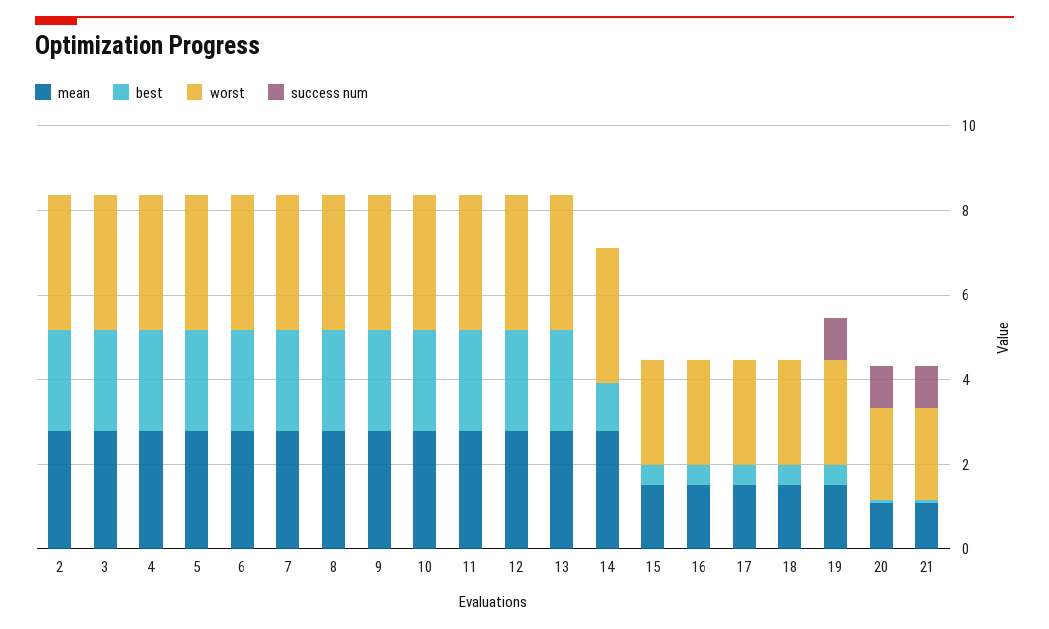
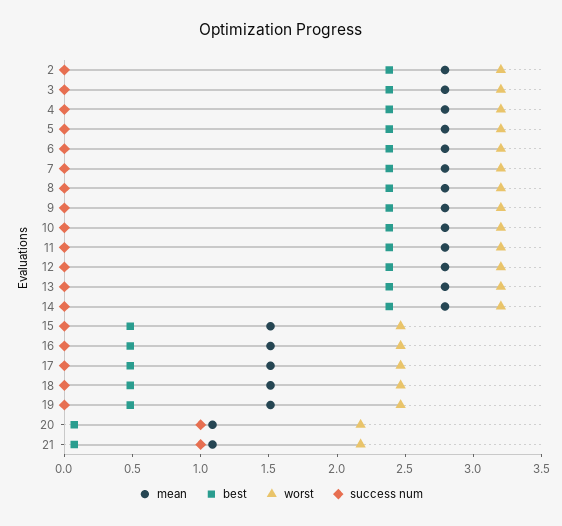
best, 14: 1 -> 2.4
success num, 19: 1 -> 0

